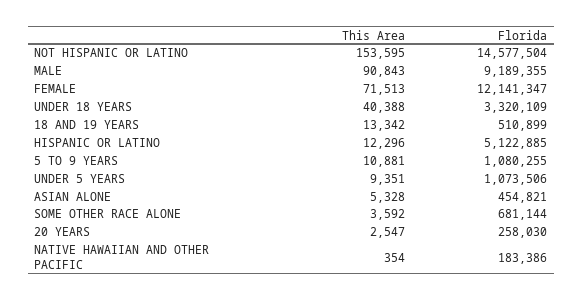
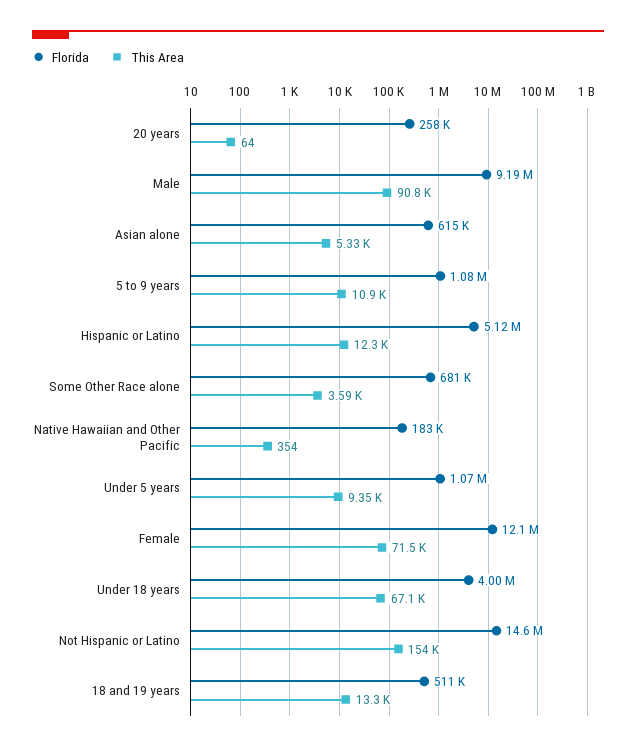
This Area, UNDER 18 YEARS: 40388 -> 67100
Florida, UNDER 18 YEARS: 3320109 -> 4000000
Florida, ASIAN ALONE: 454821 -> 615000
This Area, 20 YEARS: 2547 -> 64

